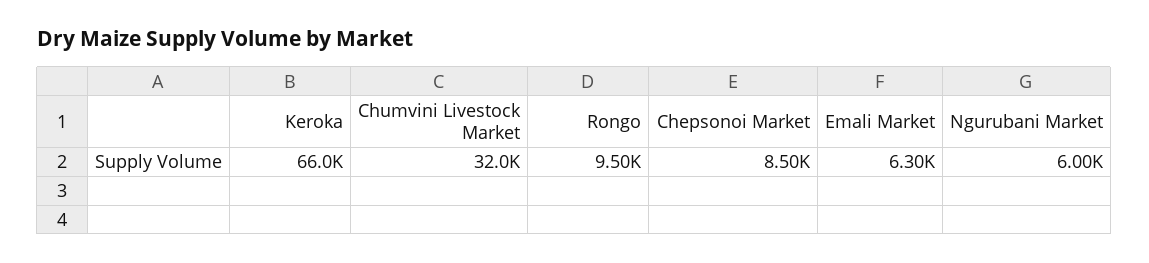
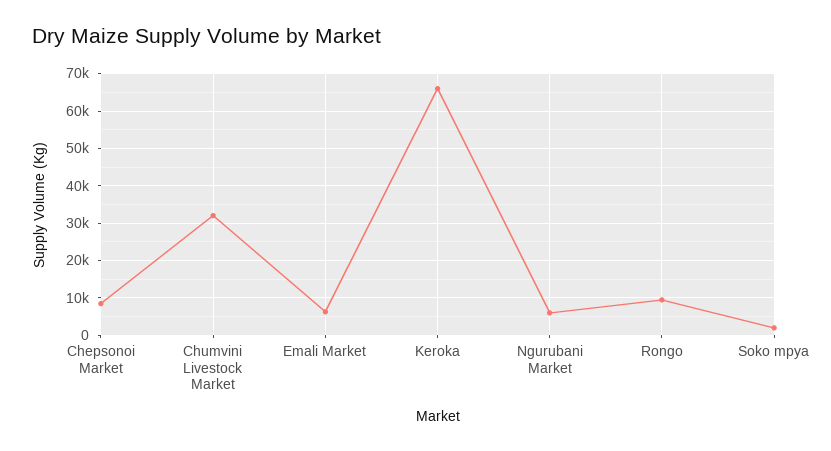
Soko mpya: none -> 2000

